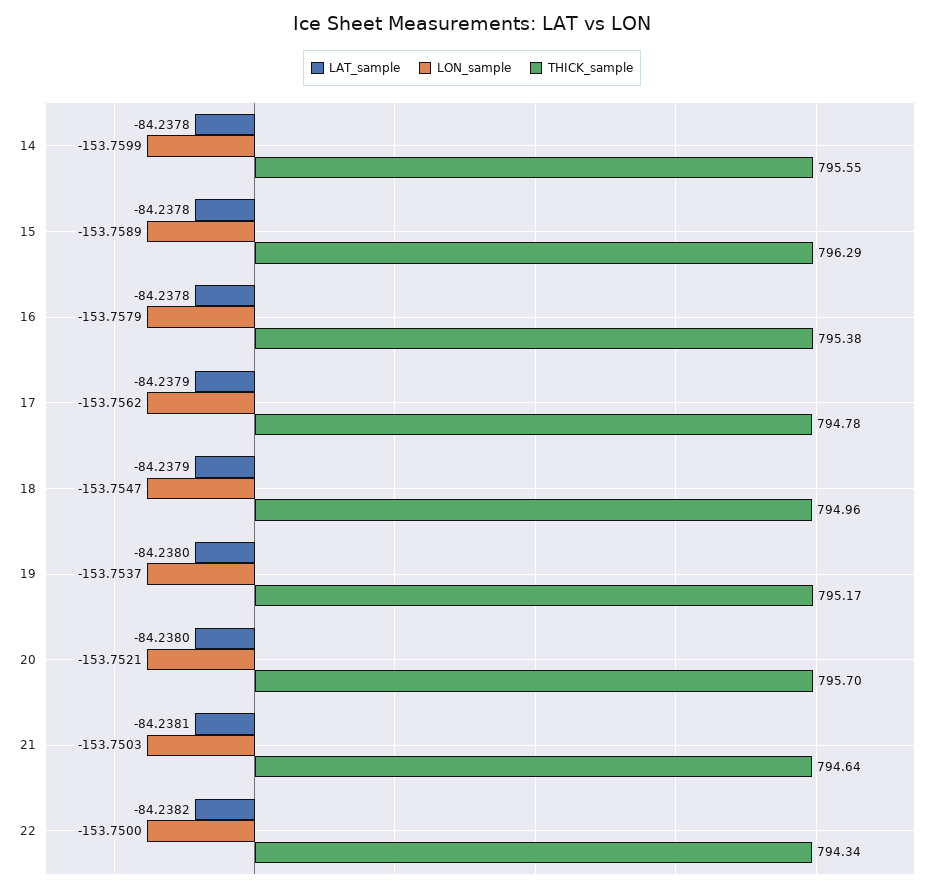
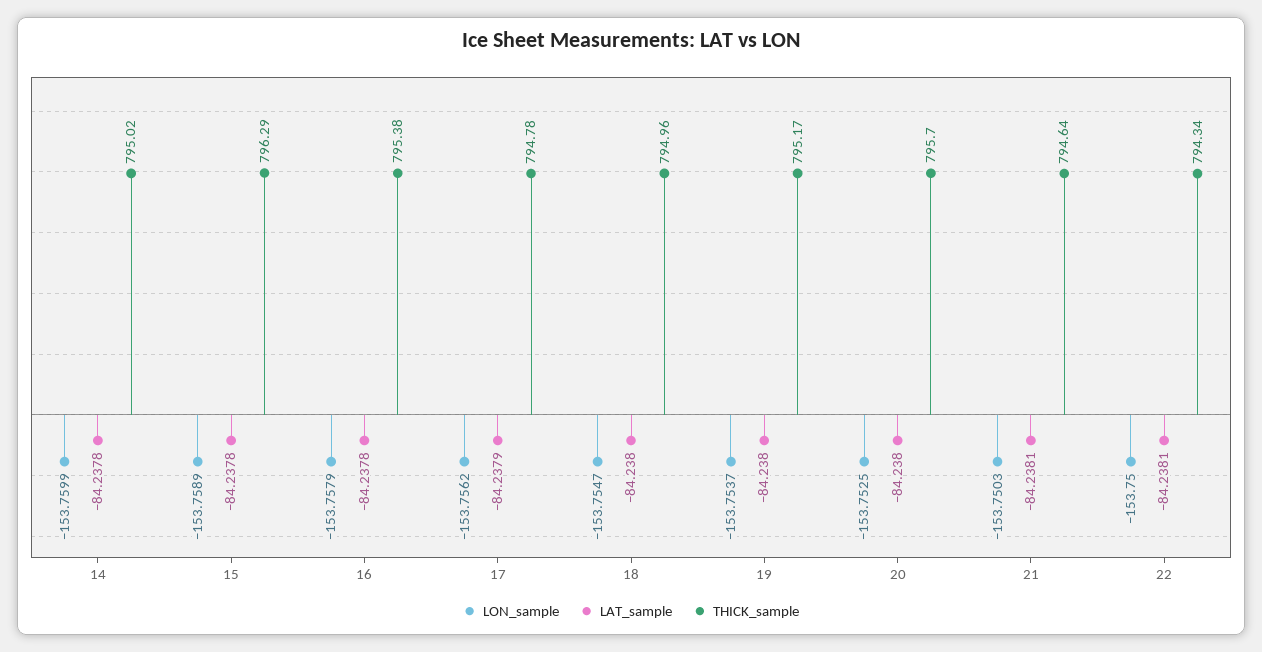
THICK_sample, 14: 795.55 -> 795.02
LAT_sample, 18: -84.2379 -> -84.238
LON_sample, 20: -153.7521 -> -153.7525
LAT_sample, 22: -84.2382 -> -84.2381

